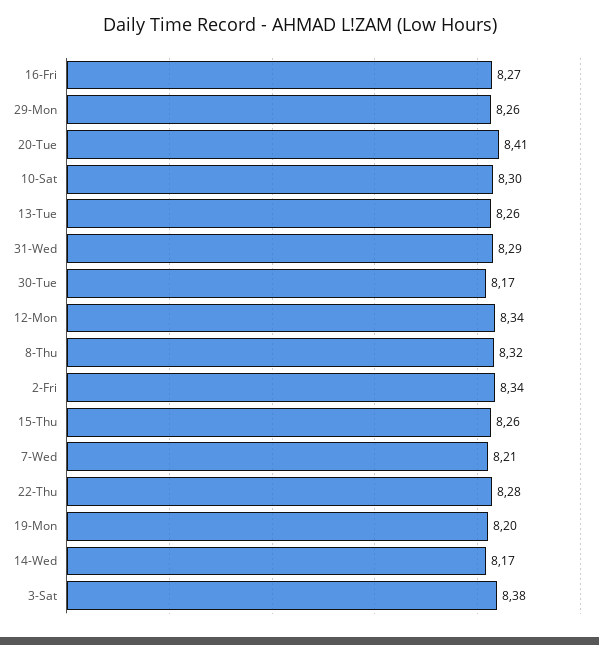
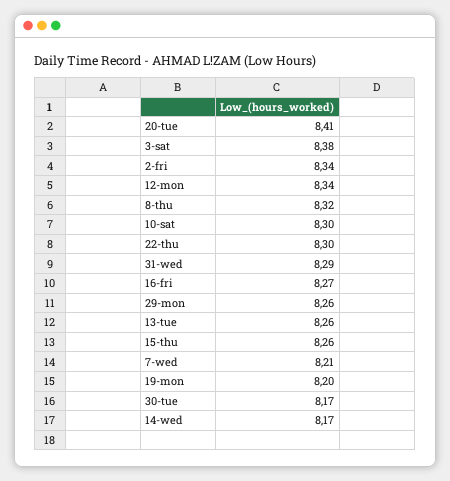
22-Thu: 8.28 -> 8.3

